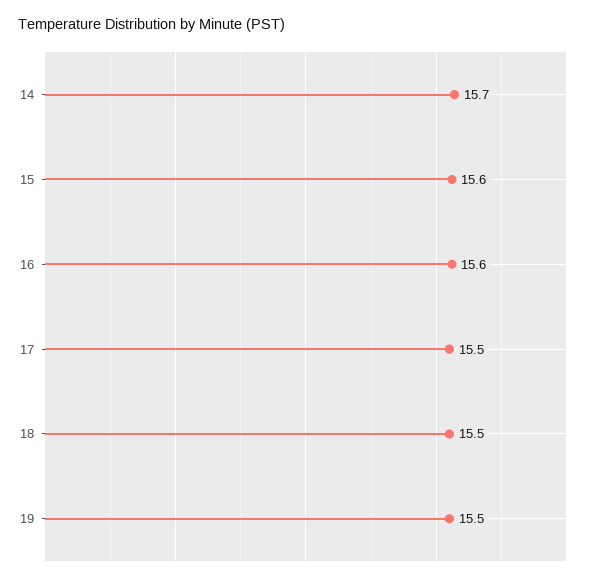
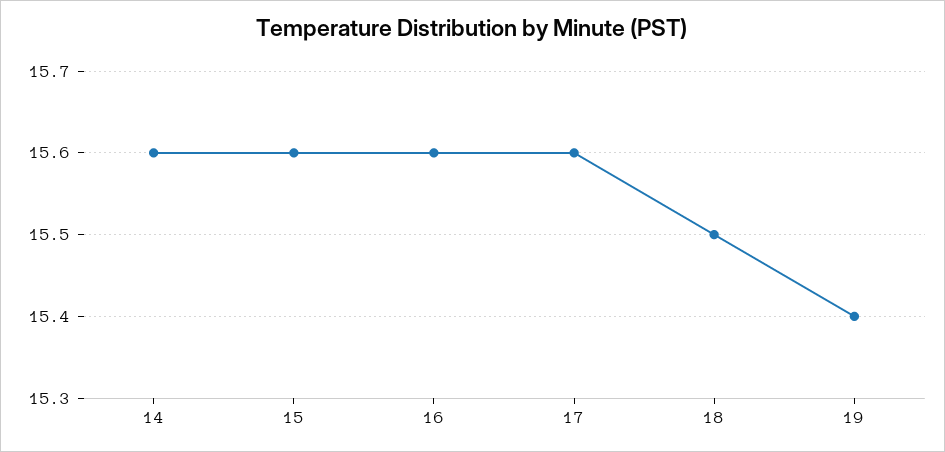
14: 15.7 -> 15.6
17: 15.5 -> 15.6
19: 15.5 -> 15.4

